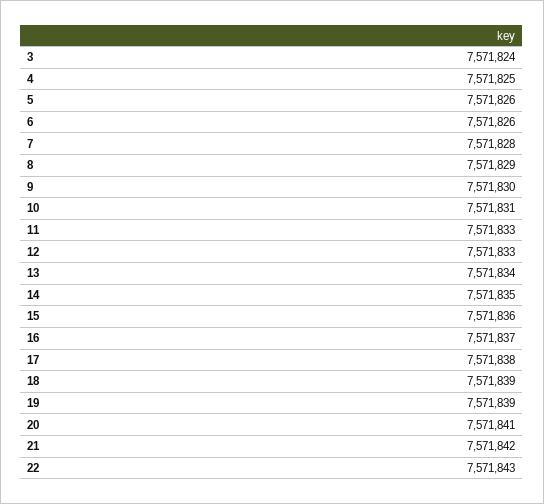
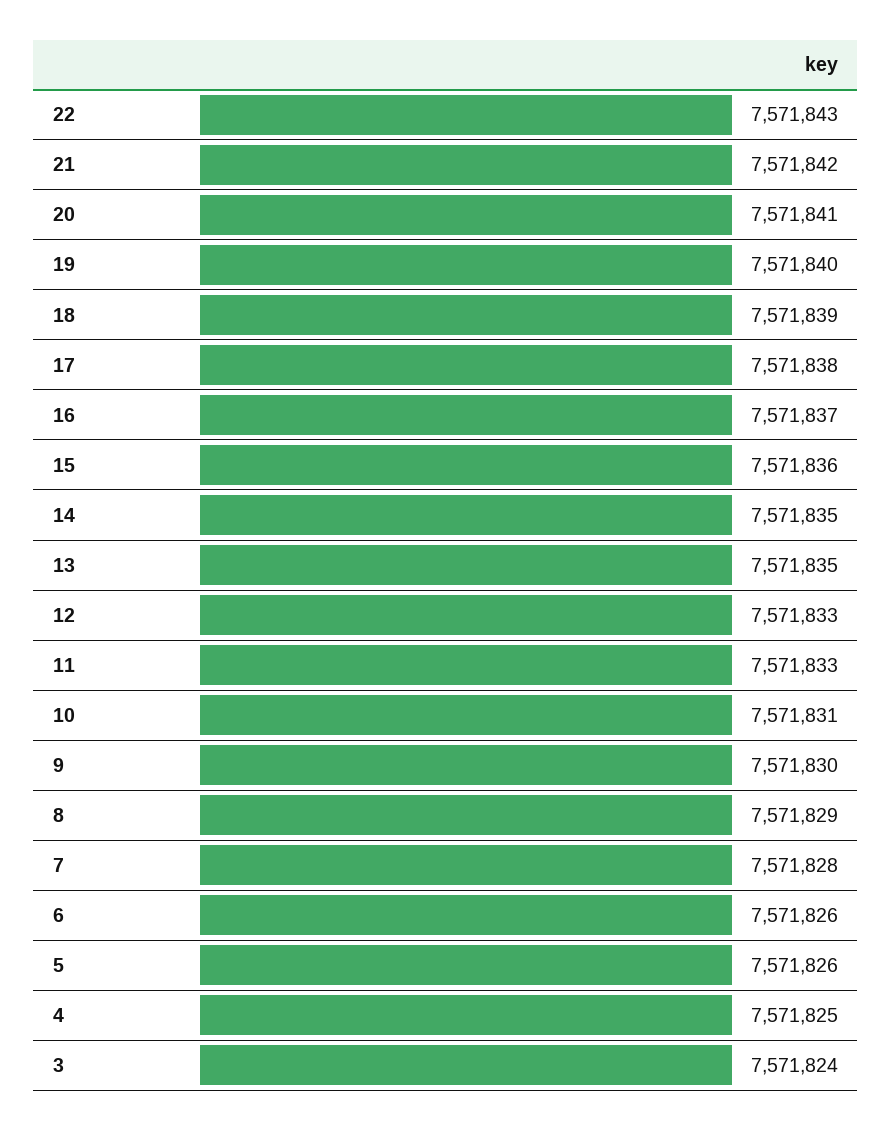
13: 7571834 -> 7571835
19: 7571839 -> 7571840

